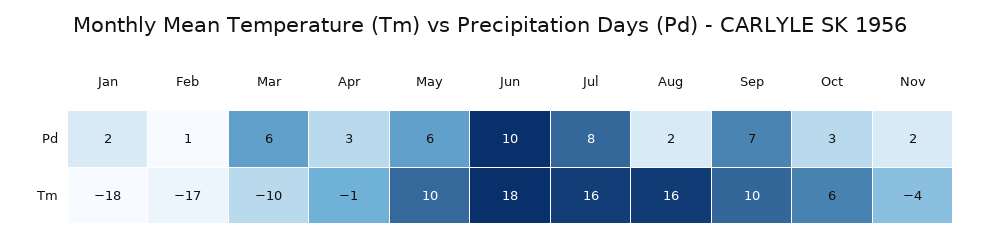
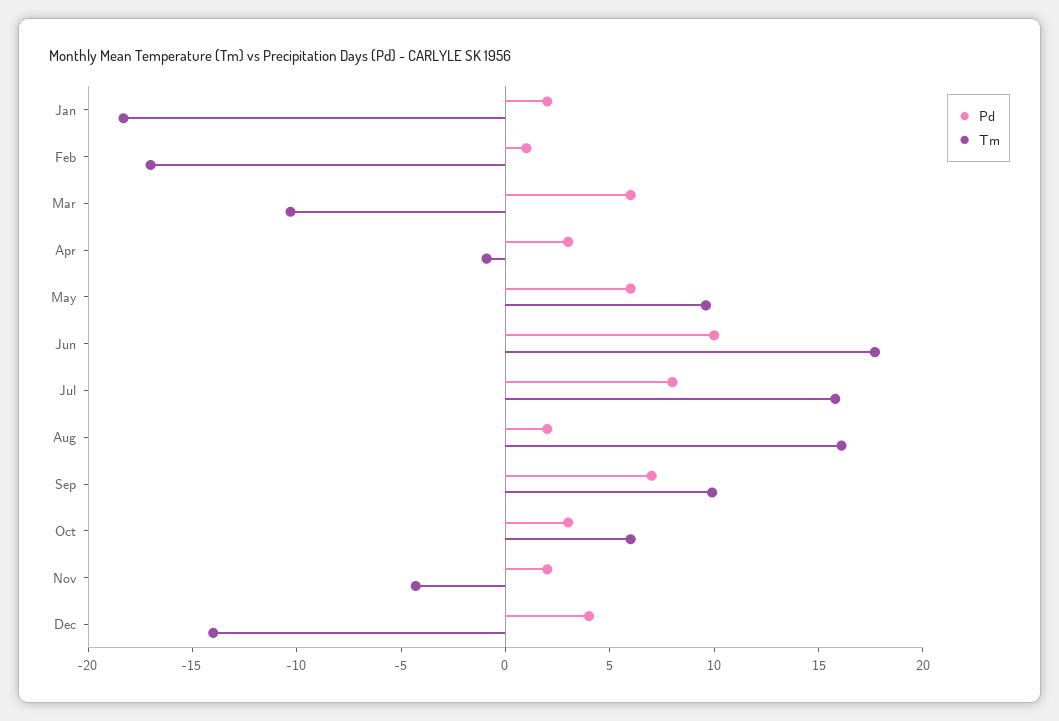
Pd, Dec: none -> 4
Tm, Dec: none -> -14

